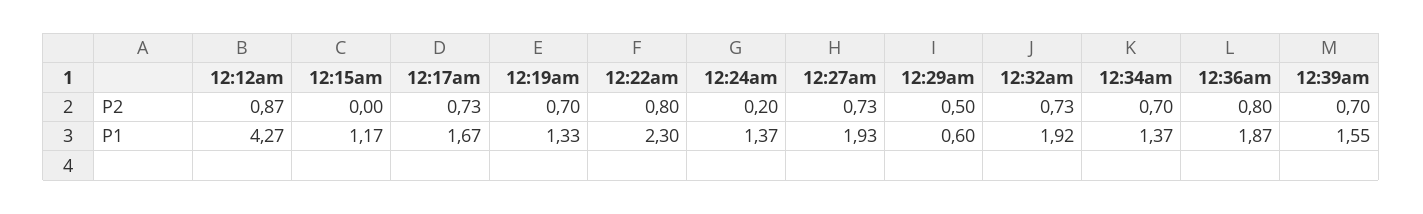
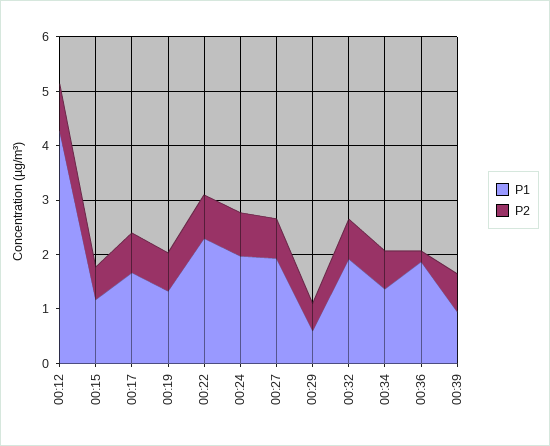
P2, 12:15am: 0 -> 0.6
P2, 12:24am: 0.2 -> 0.8
P2, 12:36am: 0.8 -> 0.2
P1, 12:24am: 1.37 -> 2
P1, 12:39am: 1.55 -> 1

